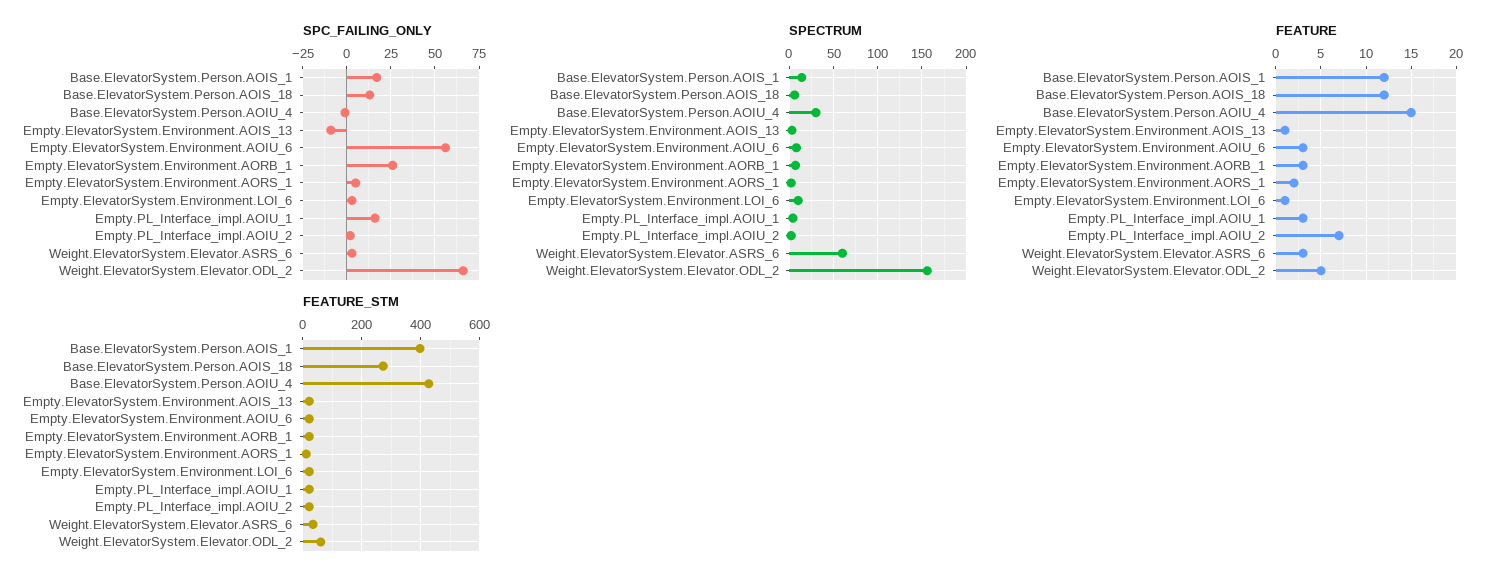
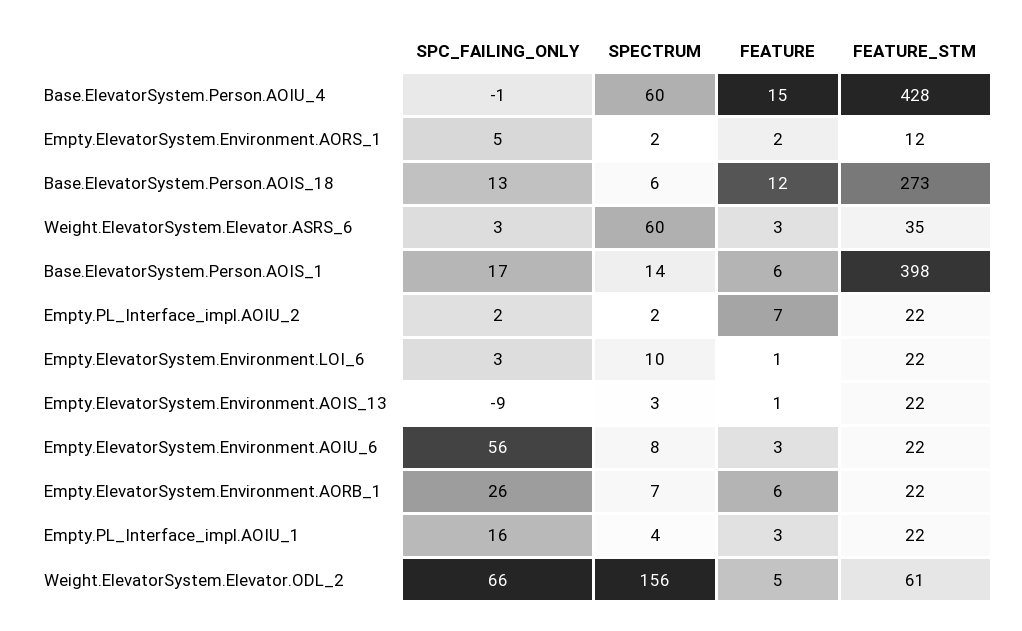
SPECTRUM, Base.ElevatorSystem.Person.AOIU_4: 30 -> 60
FEATURE, Base.ElevatorSystem.Person.AOIS_1: 12 -> 6
FEATURE, Empty.ElevatorSystem.Environment.AORB_1: 3 -> 6

